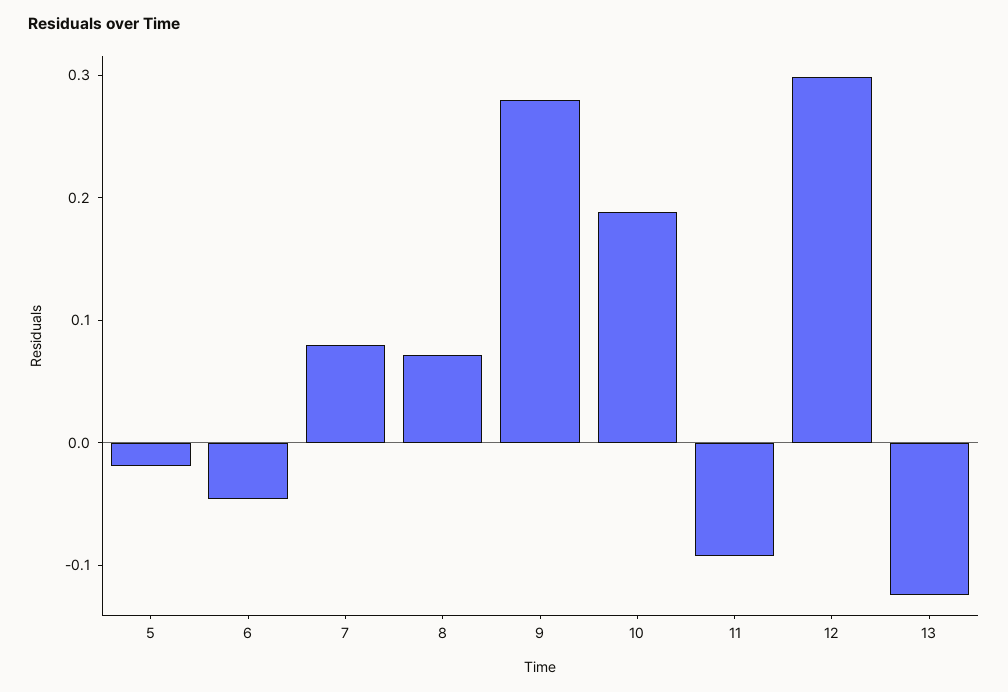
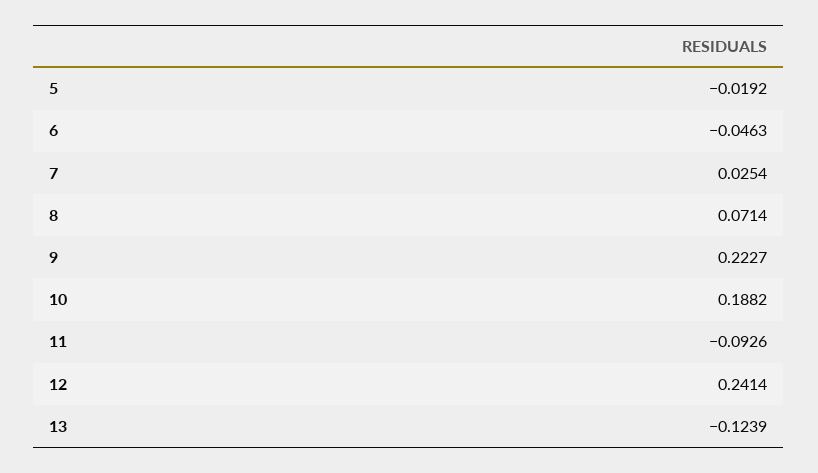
7: 0.08 -> 0.0254
9: 0.28 -> 0.2227
12: 0.3 -> 0.2414

